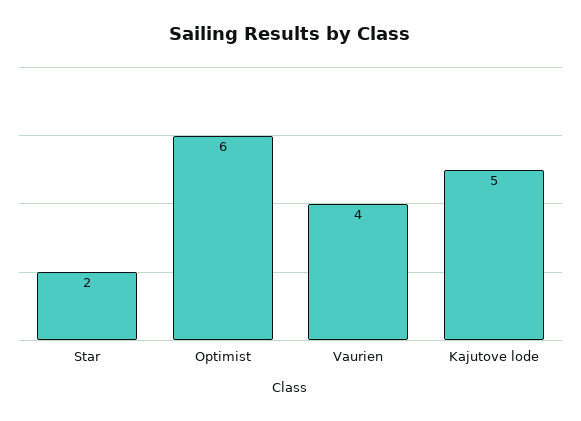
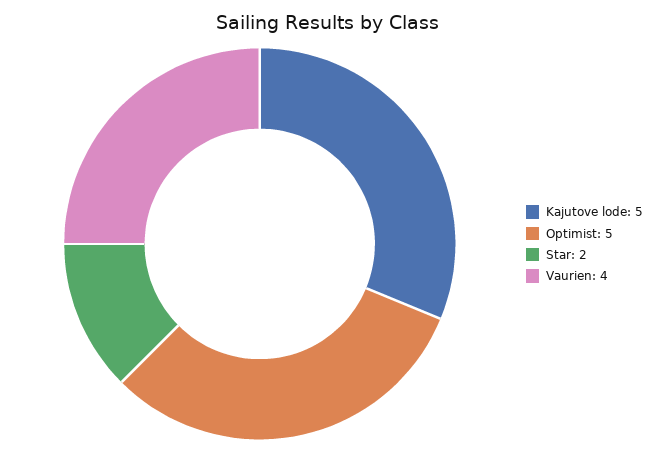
Optimist: 6 -> 5

